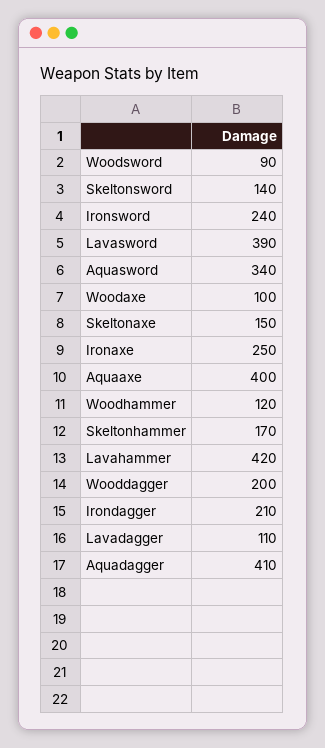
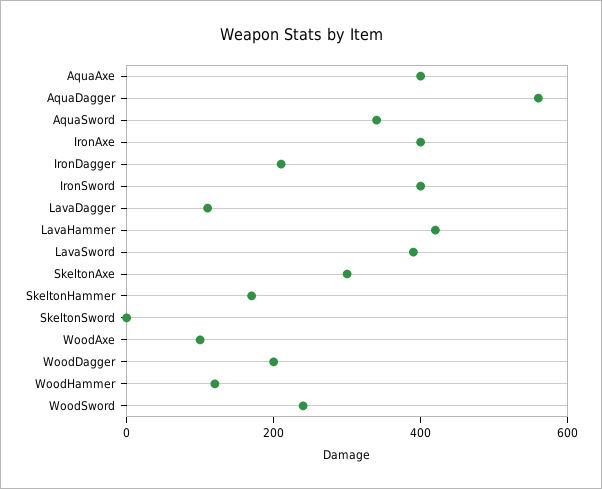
Woodsword: 90 -> 250
Skeltonsword: 140 -> 0
Ironsword: 240 -> 400
Skeltonaxe: 150 -> 300
Ironaxe: 250 -> 400
Aquadagger: 410 -> 550

